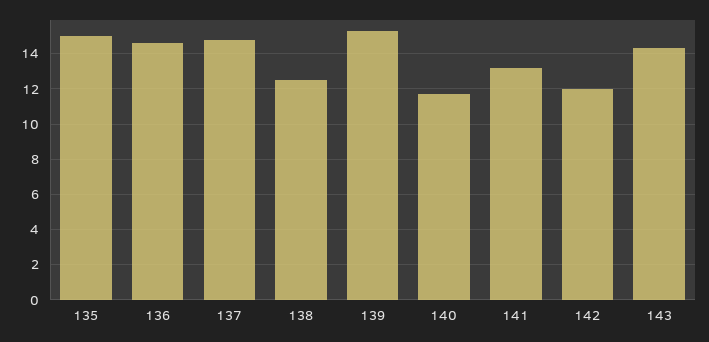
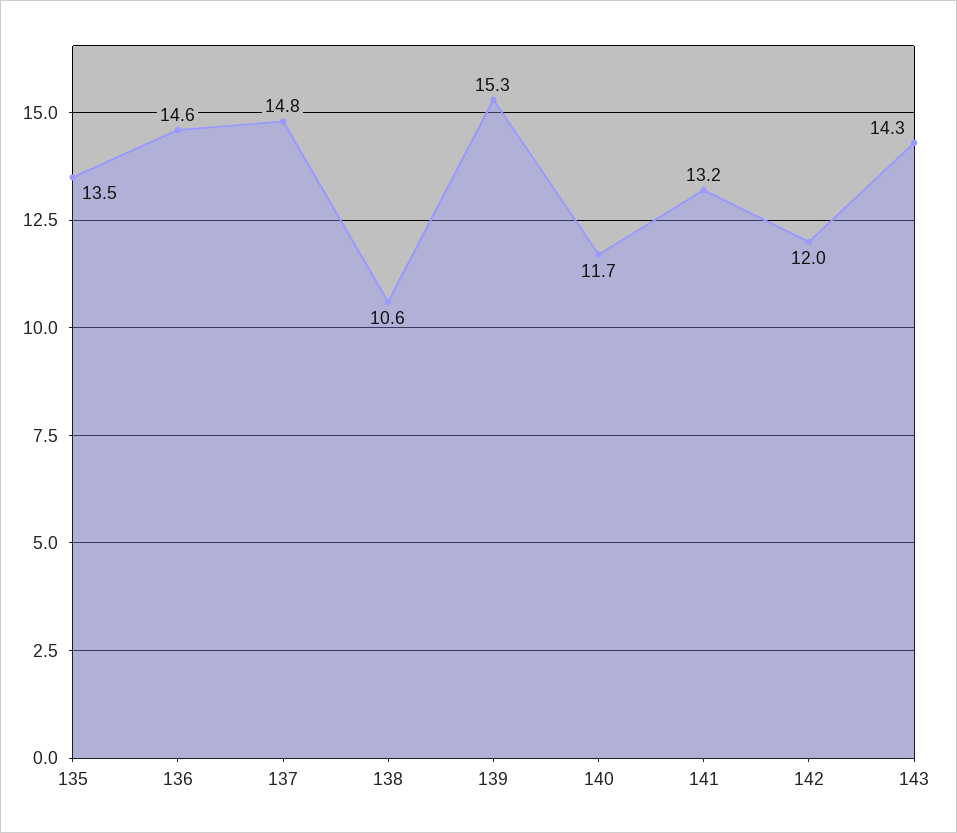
135: 15 -> 13.5
138: 12.5 -> 10.6

